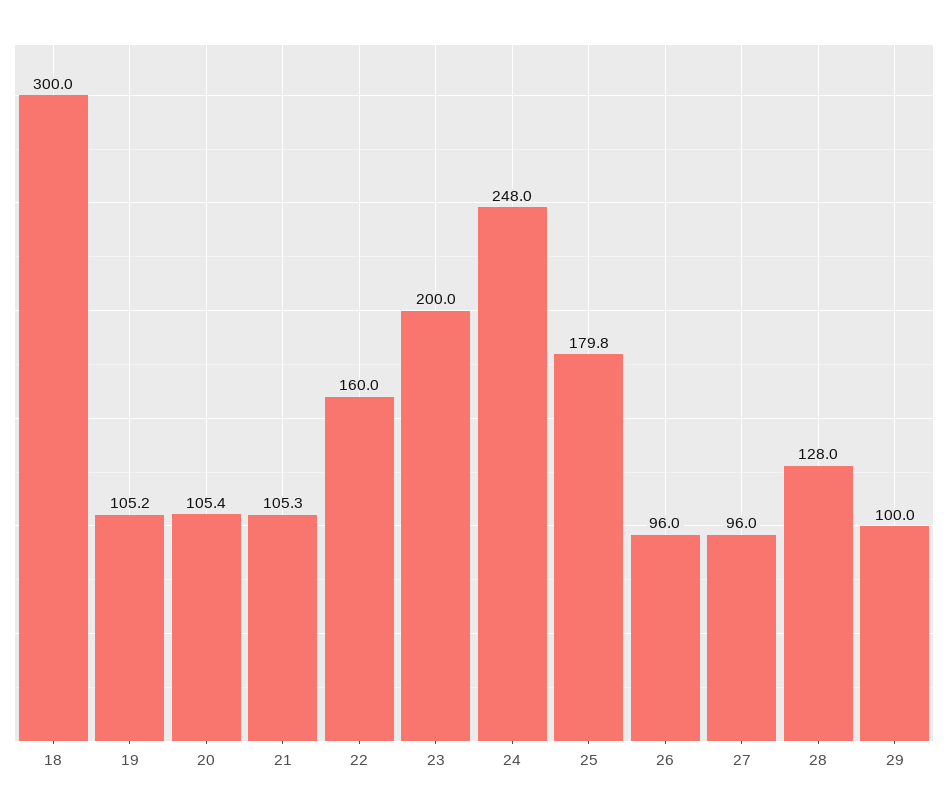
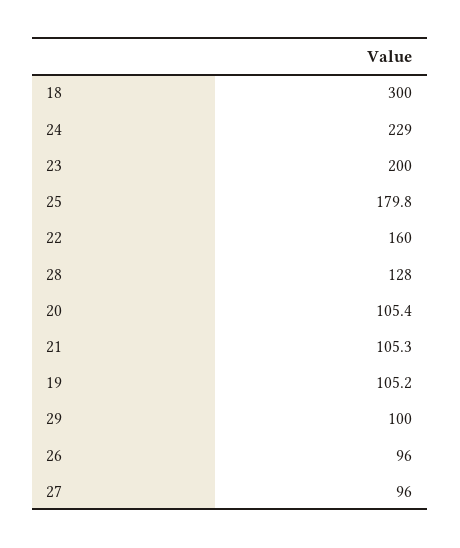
24: 248 -> 229

